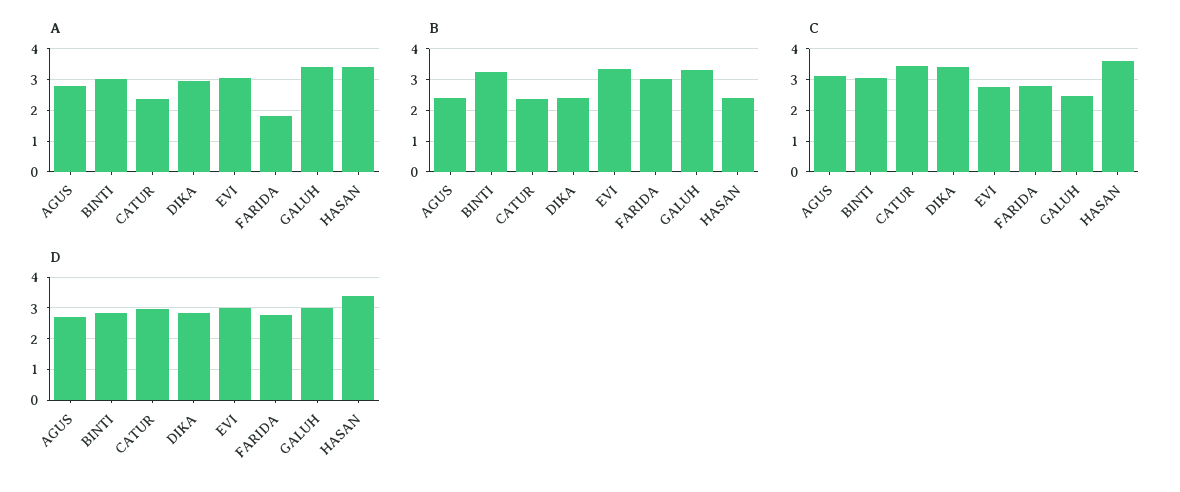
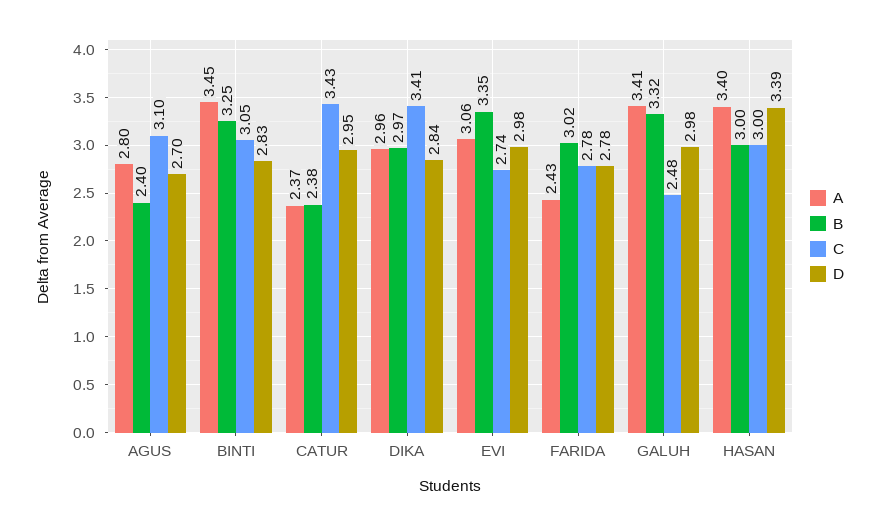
A, BINTI: 3 -> 3.45
A, FARIDA: 1.8 -> 2.43
B, DIKA: 2.4 -> 2.97
B, HASAN: 2.4 -> 3
C, HASAN: 3.6 -> 3

